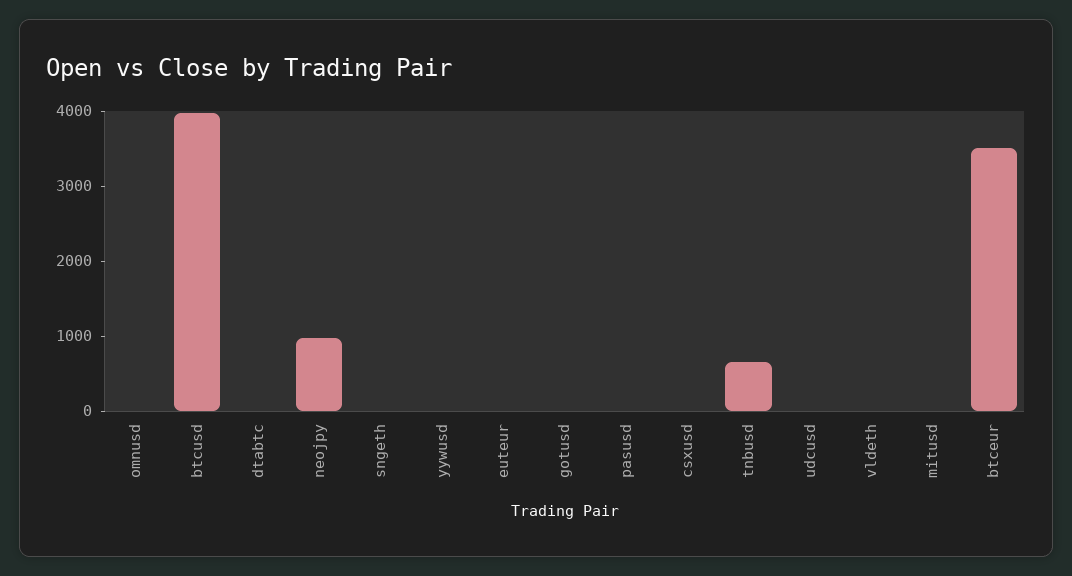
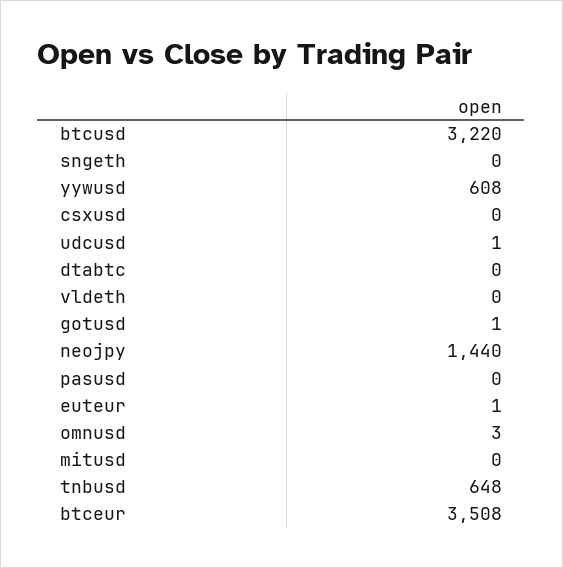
btcusd: 4000 -> 3220
neojpy: 1000 -> 1440
yywusd: 0 -> 608

